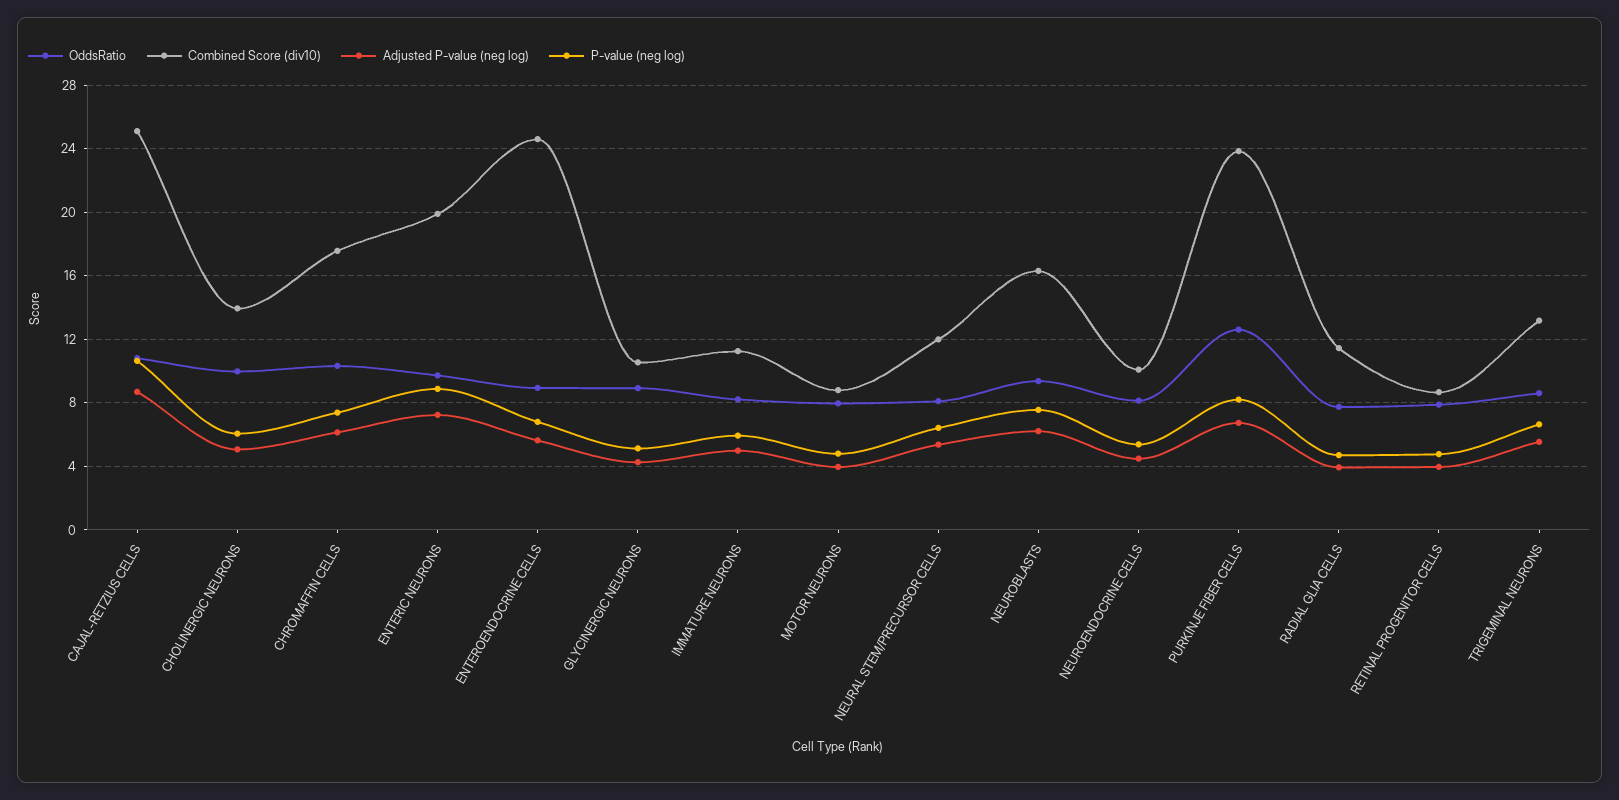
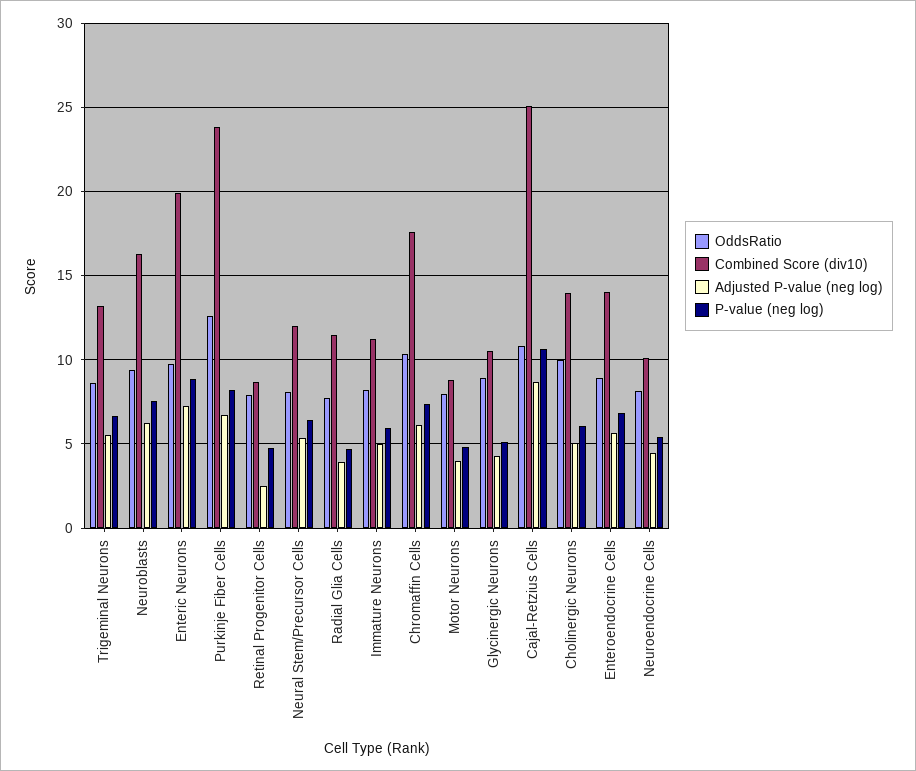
Combined Score (div10), ENTEROENDOCRINE CELLS: 24.5 -> 14
Adjusted P-value (neg log), RETINAL PROGENITOR CELLS: 4 -> 2.5

